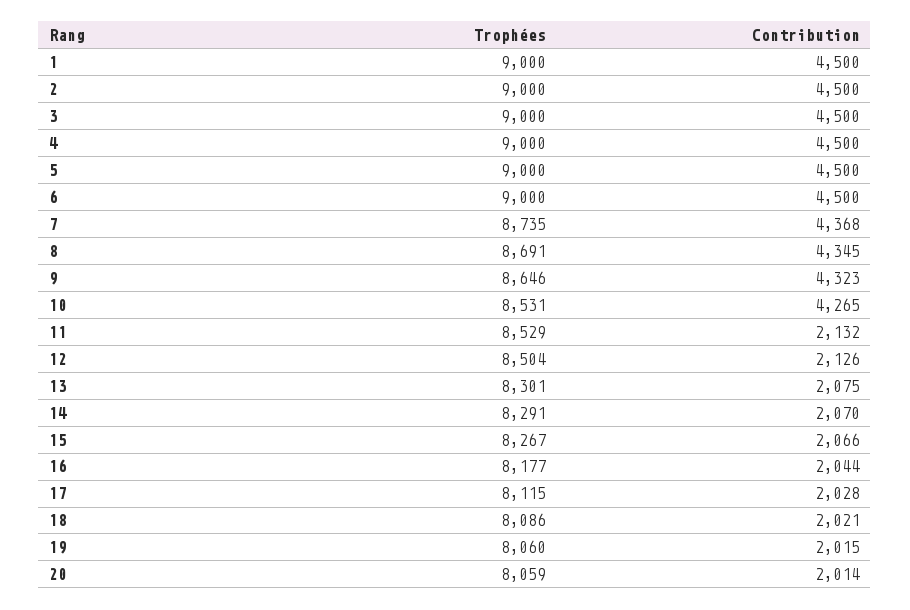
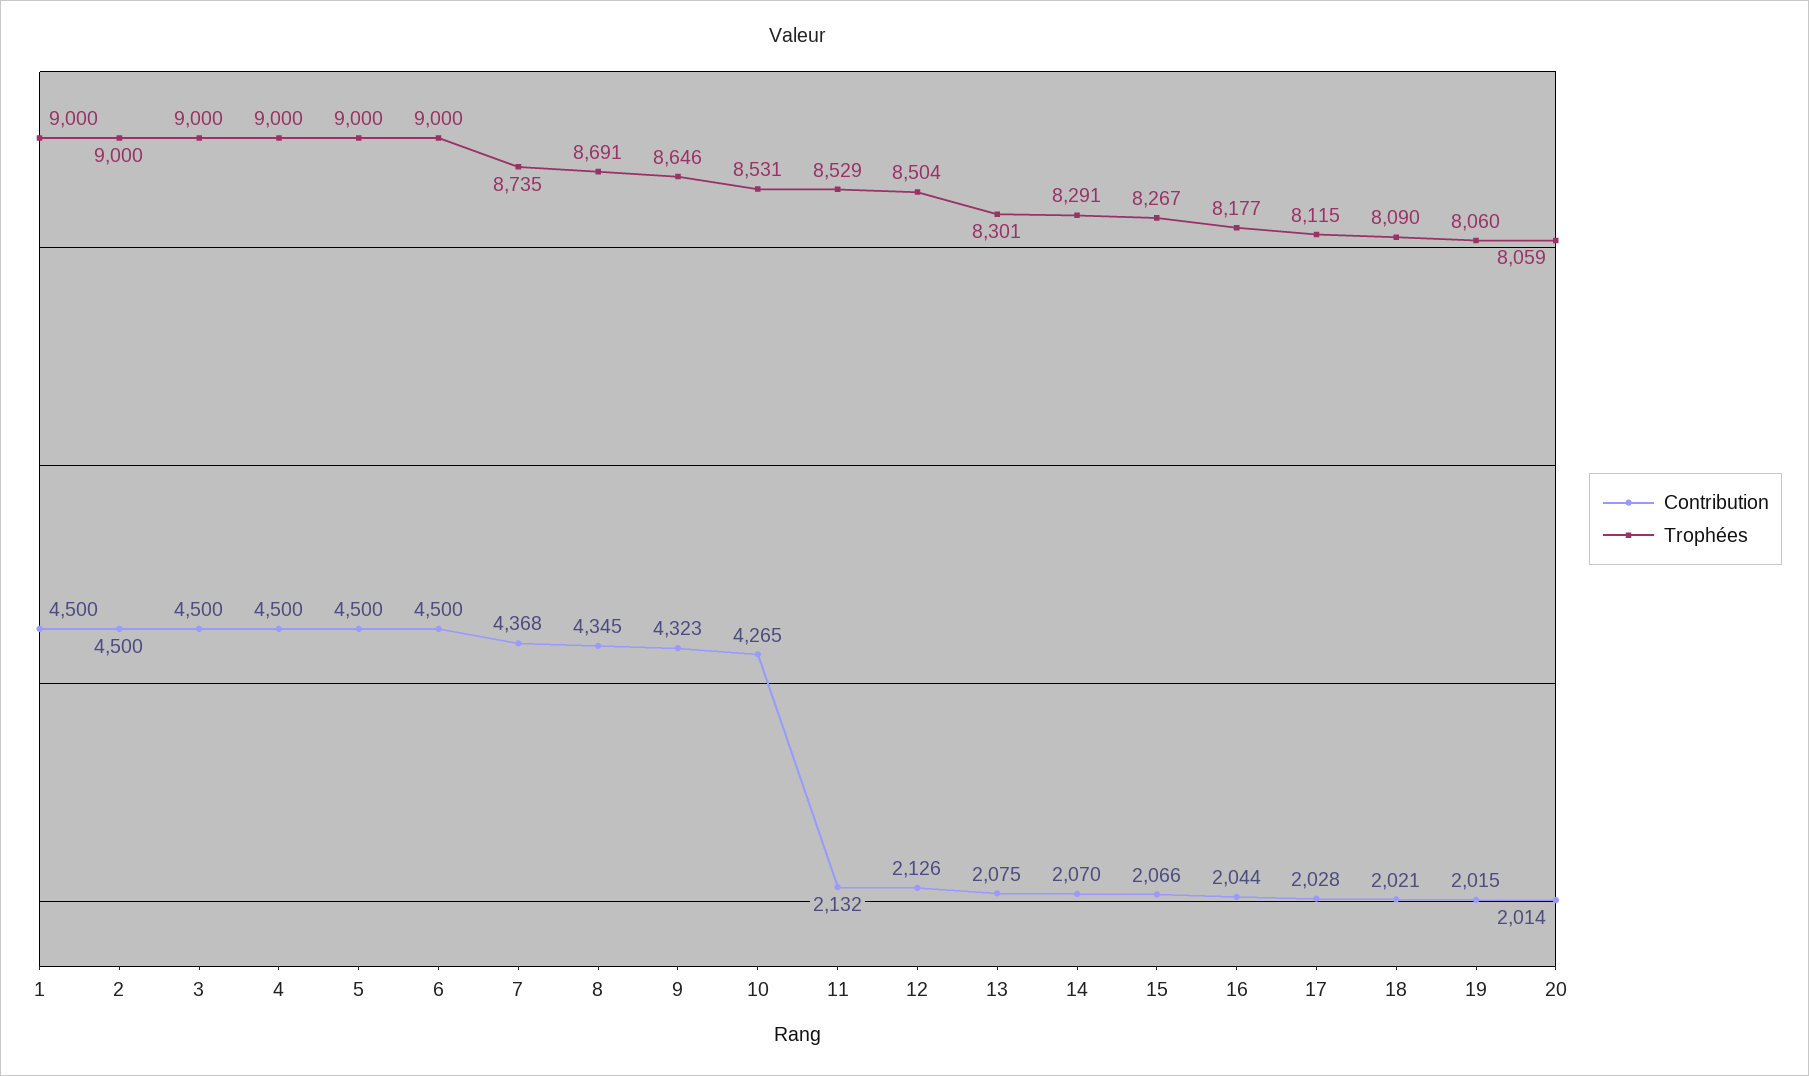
Trophées, 18: 8086 -> 8090

